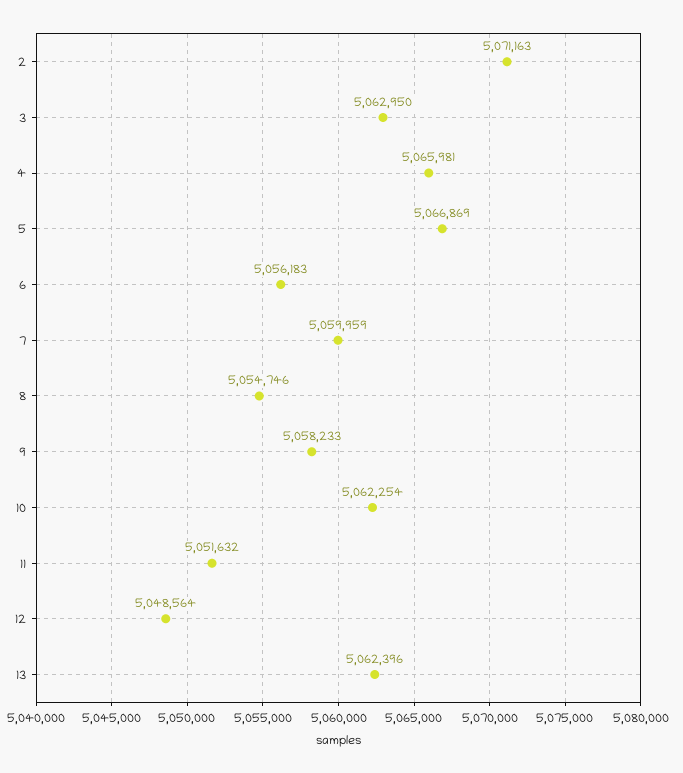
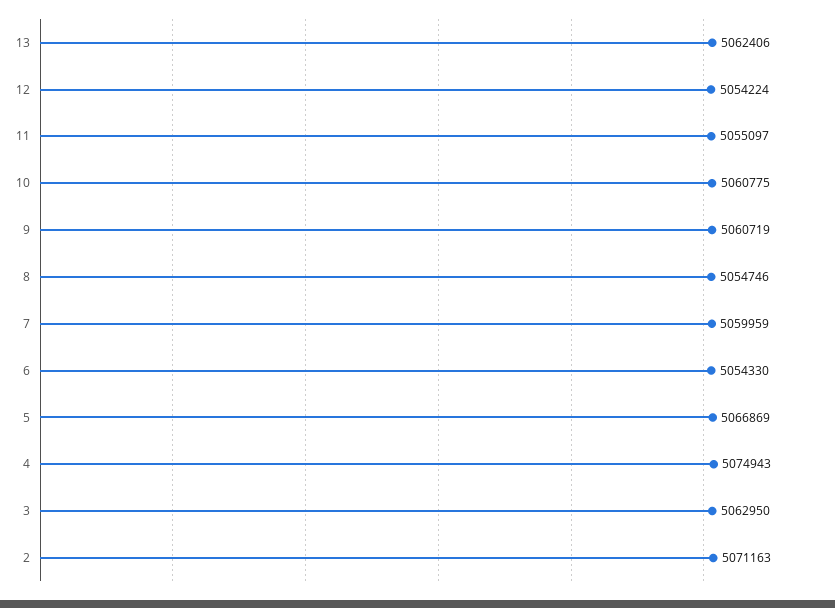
4: 5065981 -> 5074943
6: 5056183 -> 5054330
9: 5058233 -> 5060719
10: 5062254 -> 5060775
11: 5051632 -> 5055097
12: 5048564 -> 5054224
13: 5062396 -> 5062406

